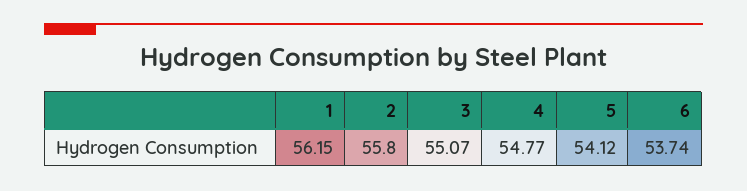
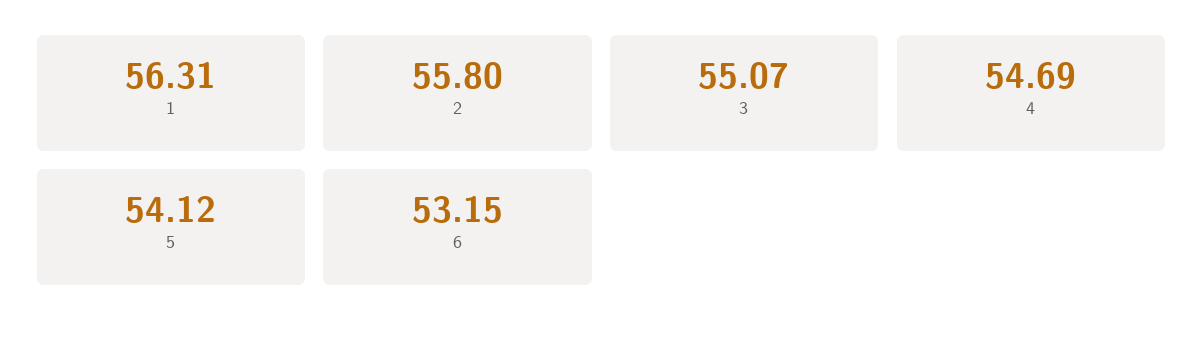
1: 56.15 -> 56.31
4: 54.77 -> 54.69
6: 53.74 -> 53.15

